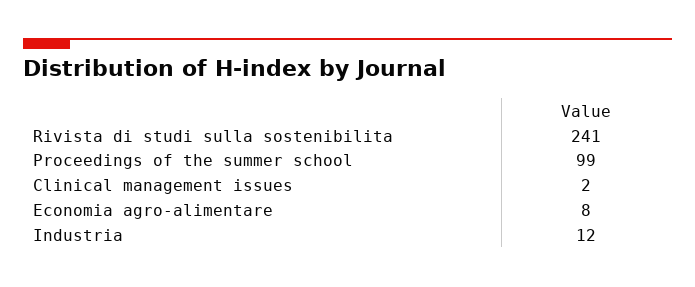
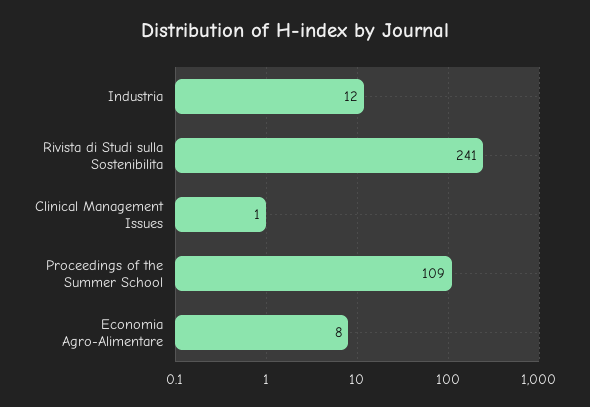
Proceedings of the summer school: 99 -> 109
Clinical management issues: 2 -> 1

